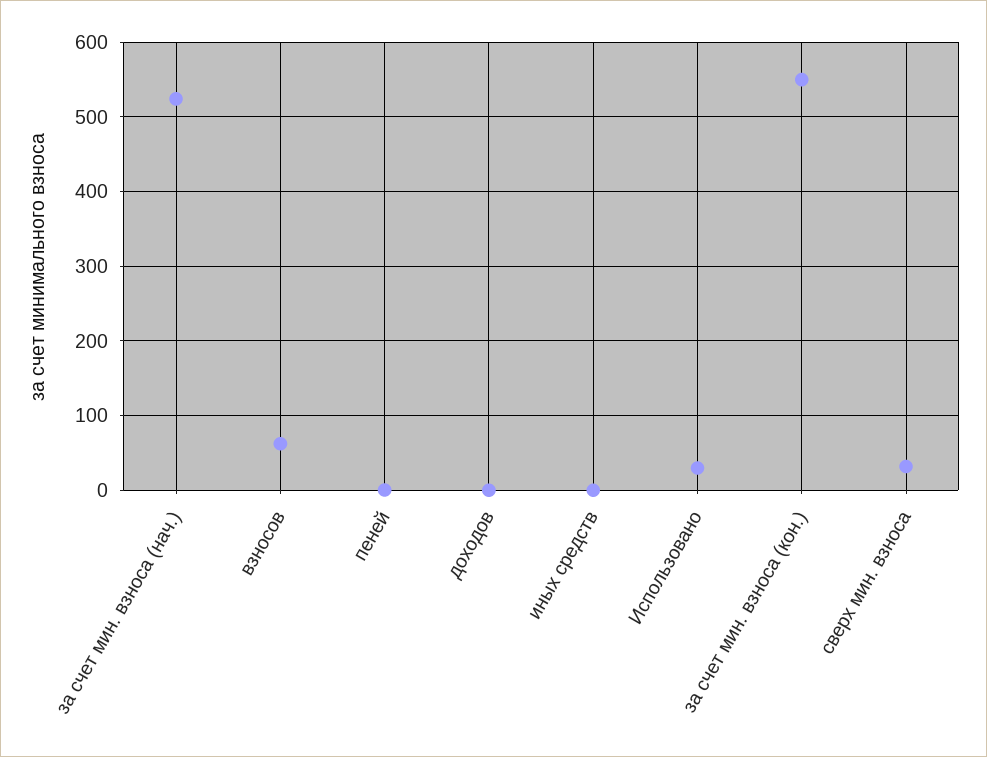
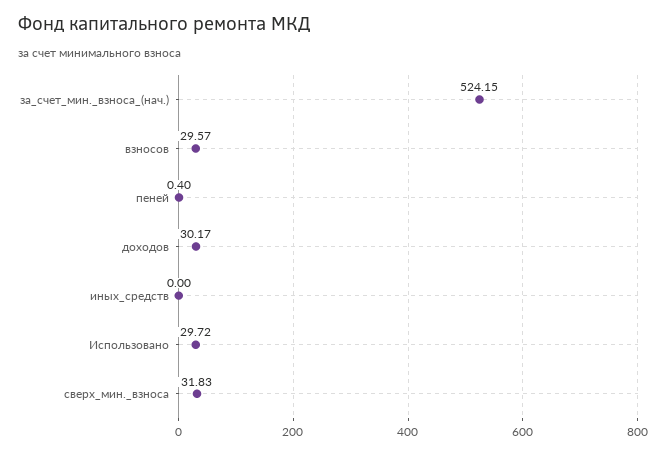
взносов: 60 -> 29.57
доходов: 0 -> 30.17
за счет мин. взноса (кон.): 550 -> none

